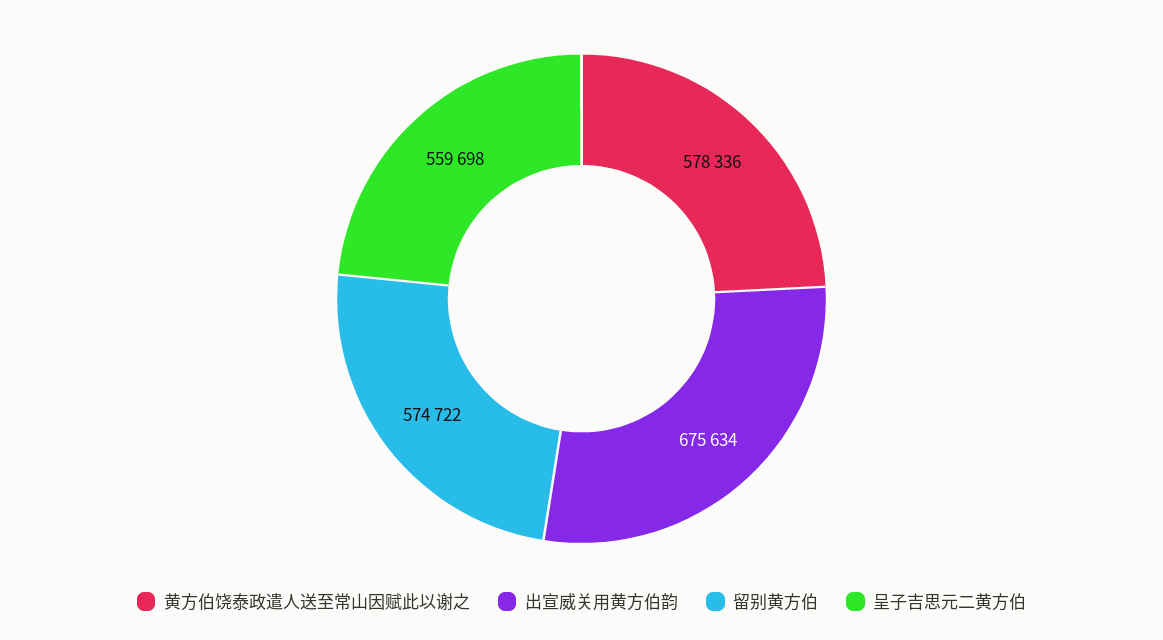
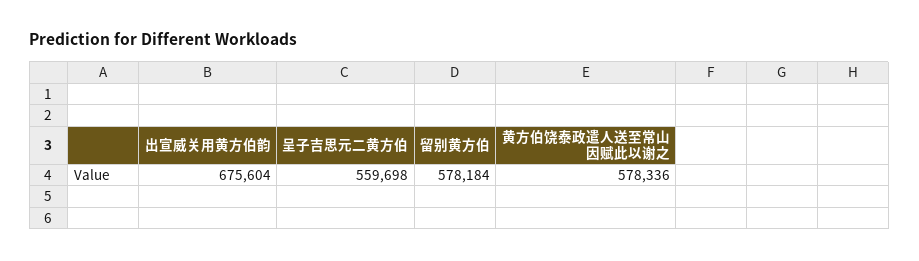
出宣威关用黄方伯韵: 675634 -> 675604
留别黄方伯: 574722 -> 578184

